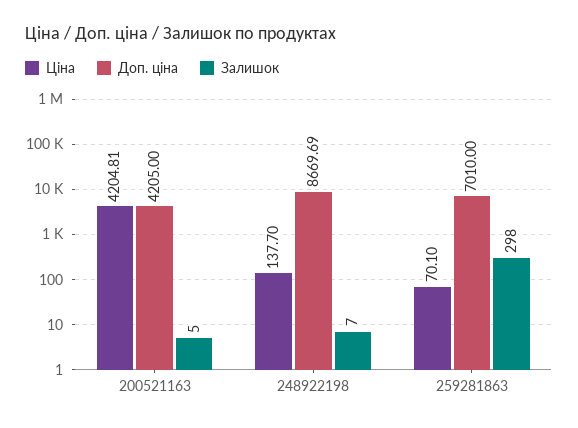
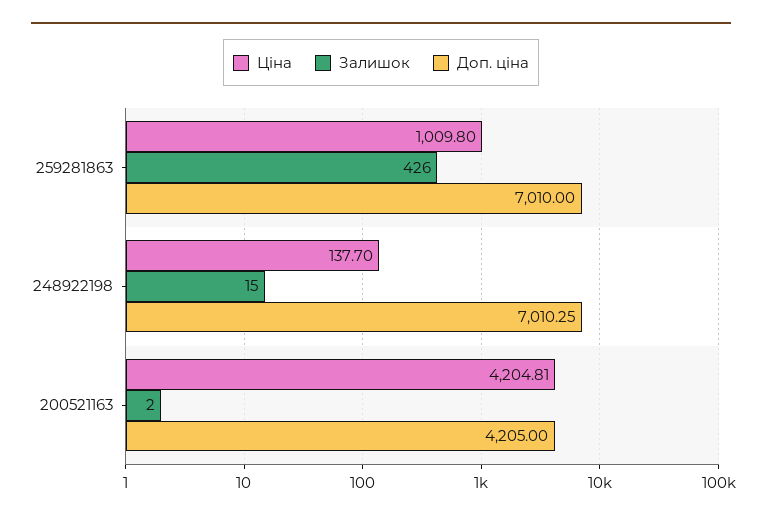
Залишок, 200521163: 5 -> 2
Доп. ціна, 248922198: 8669.69 -> 7010.25
Залишок, 248922198: 7 -> 15
Ціна, 259281863: 70.1 -> 1009.8
Залишок, 259281863: 298 -> 426

